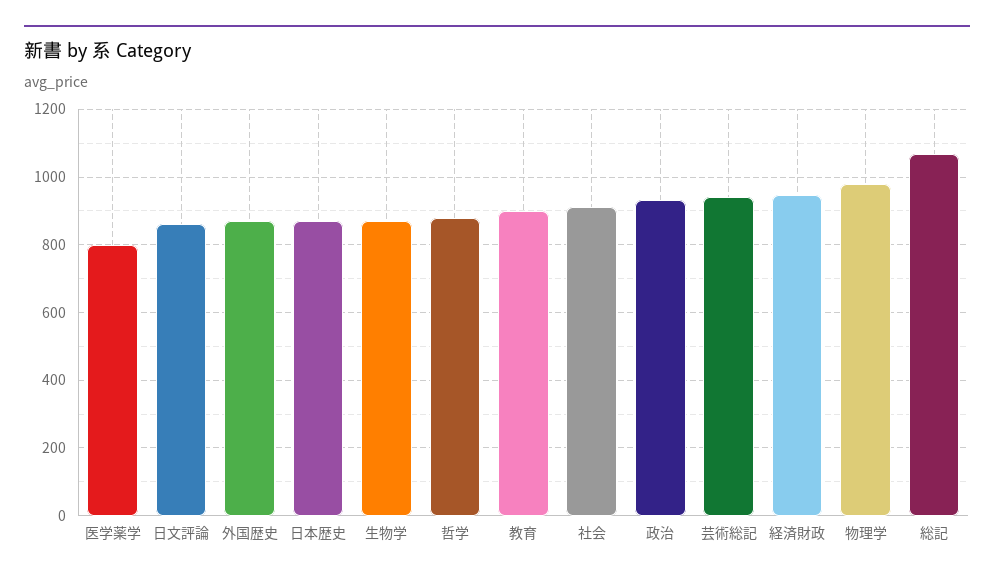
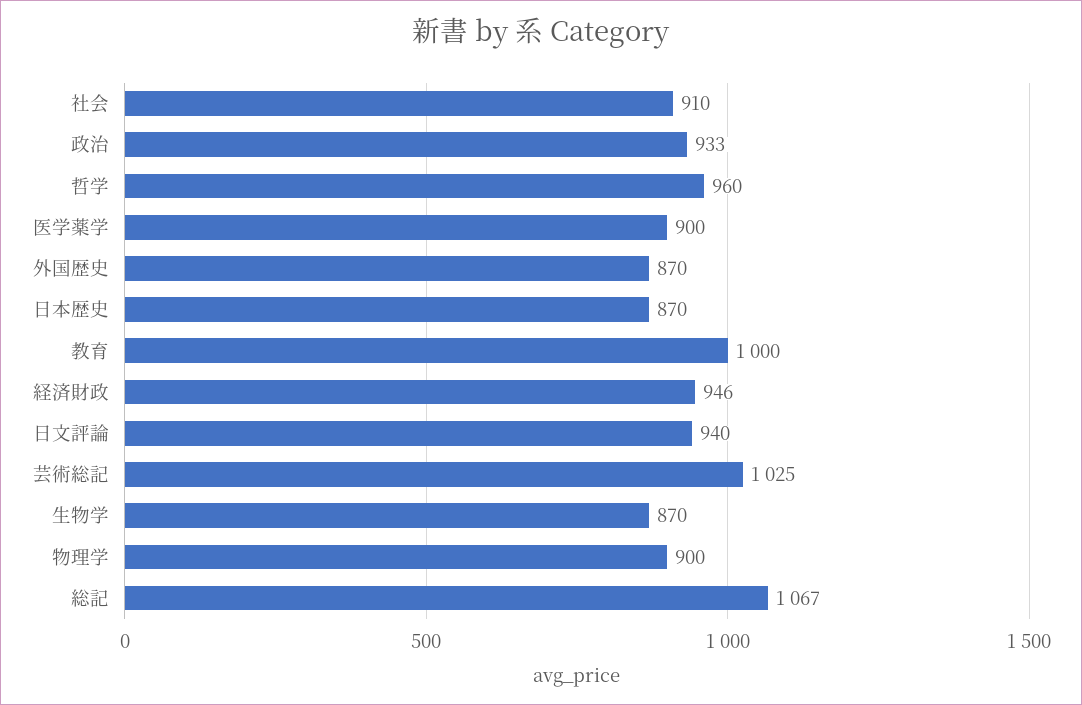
医学薬学: 800 -> 900
日文評論: 860 -> 940
哲学: 880 -> 960
教育: 900 -> 1000
芸術総記: 940 -> 1025
物理学: 980 -> 900

